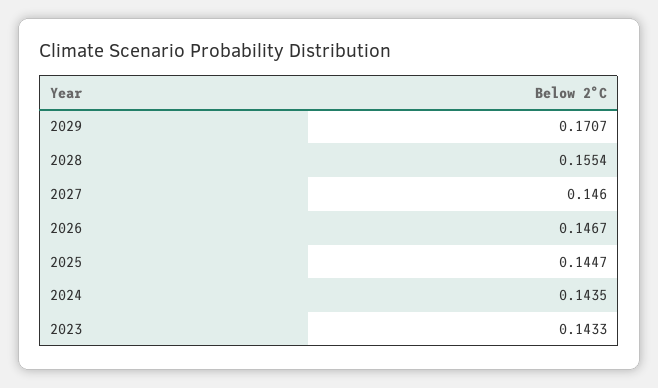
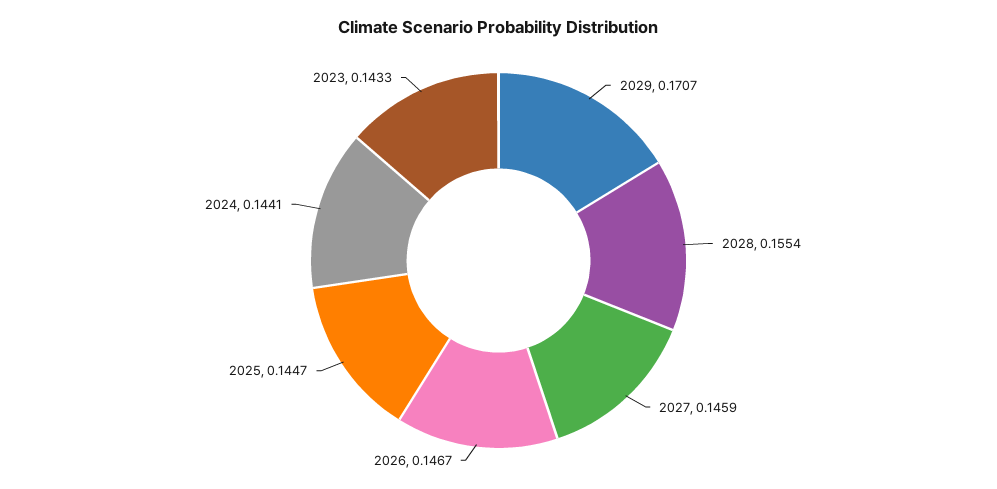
2027: 0.146 -> 0.1459
2024: 0.1435 -> 0.1441

